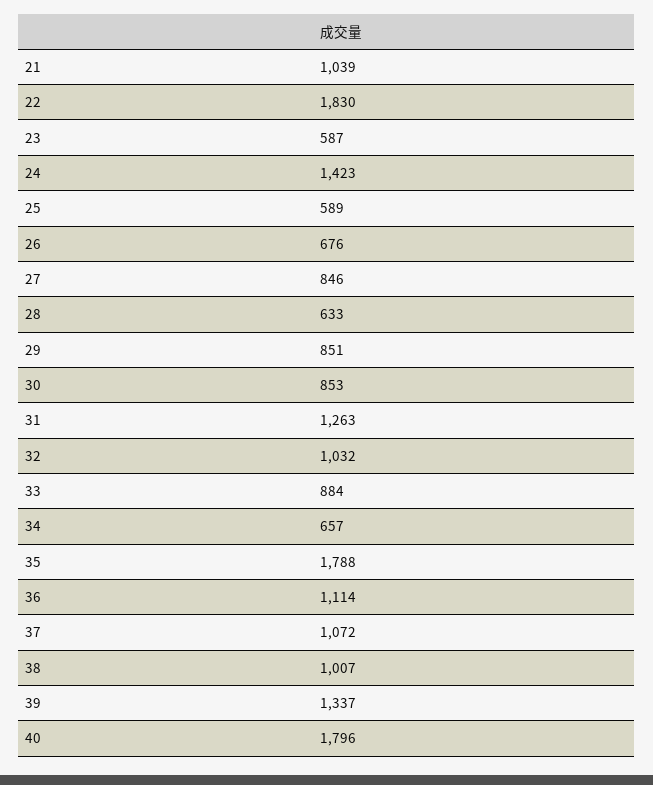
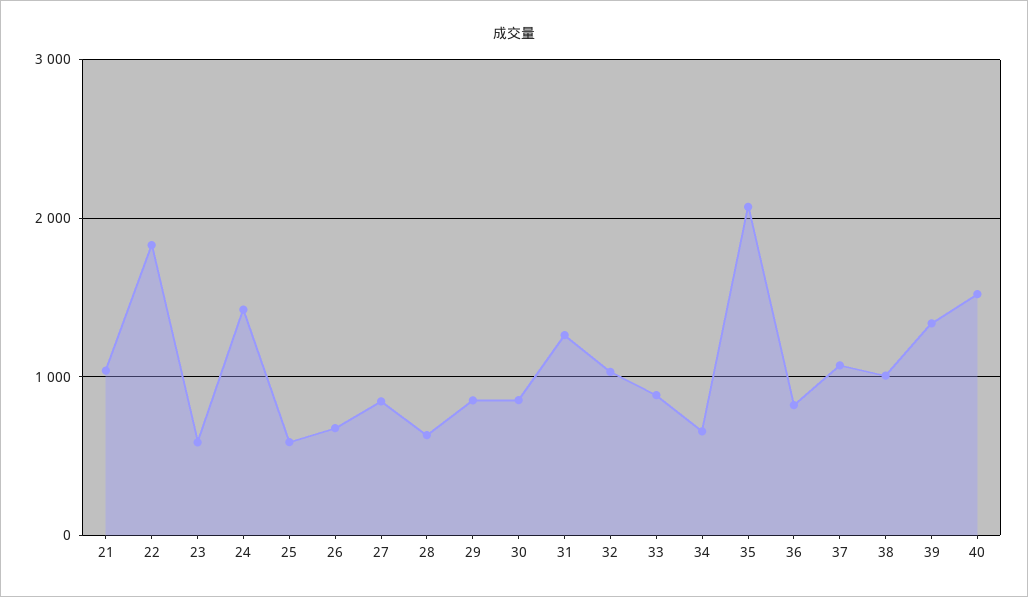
35: 1788 -> 2100
36: 1114 -> 800
40: 1796 -> 1500

